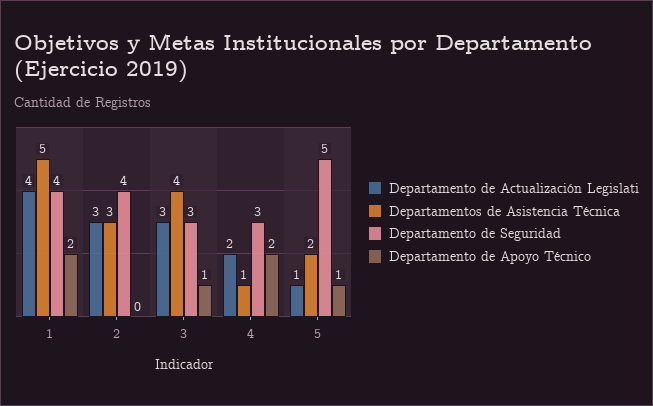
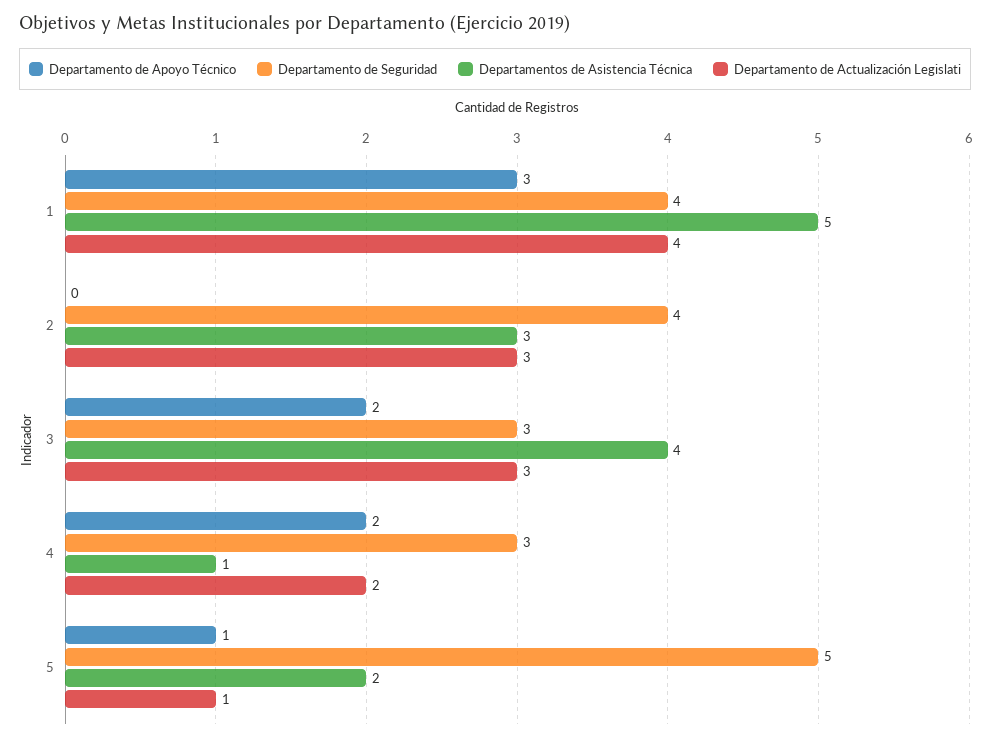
Departamento de Apoyo Técnico, 1: 2 -> 3
Departamento de Apoyo Técnico, 3: 1 -> 2

